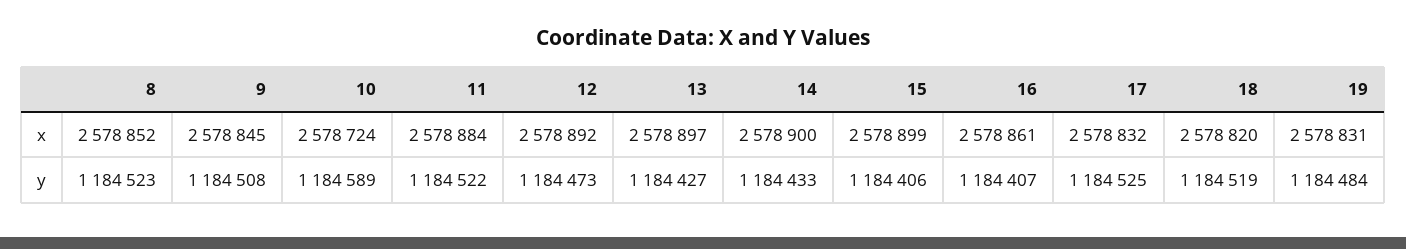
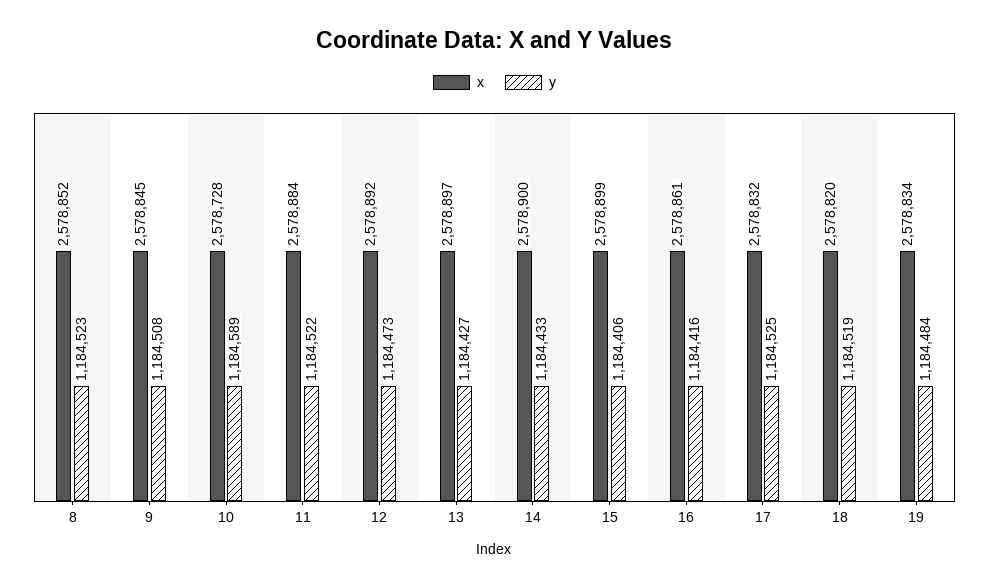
x, 10: 2578724 -> 2578728
x, 19: 2578831 -> 2578834
y, 16: 1184407 -> 1184416

